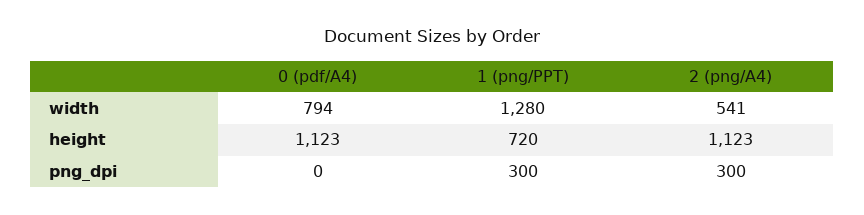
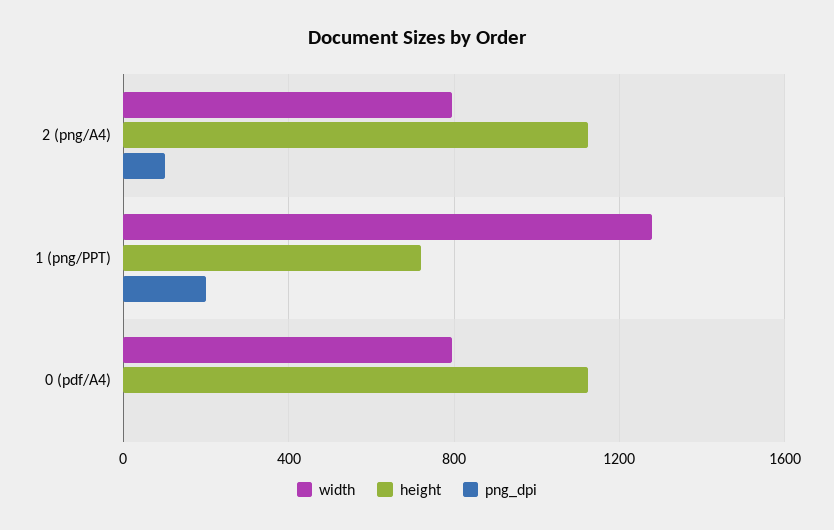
width, 2 (png/A4): 541 -> 800
png_dpi, 1 (png/PPT): 300 -> 200
png_dpi, 2 (png/A4): 300 -> 100

